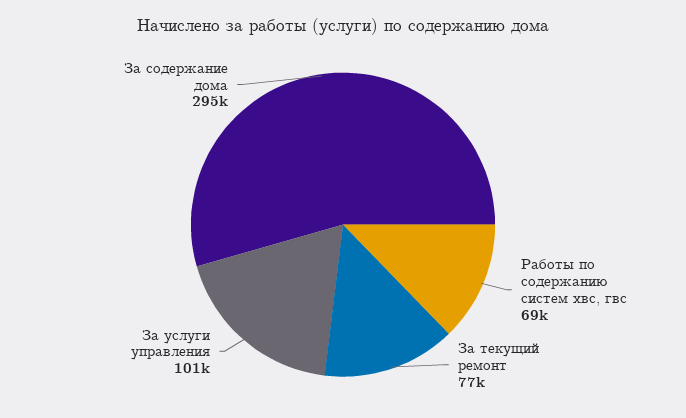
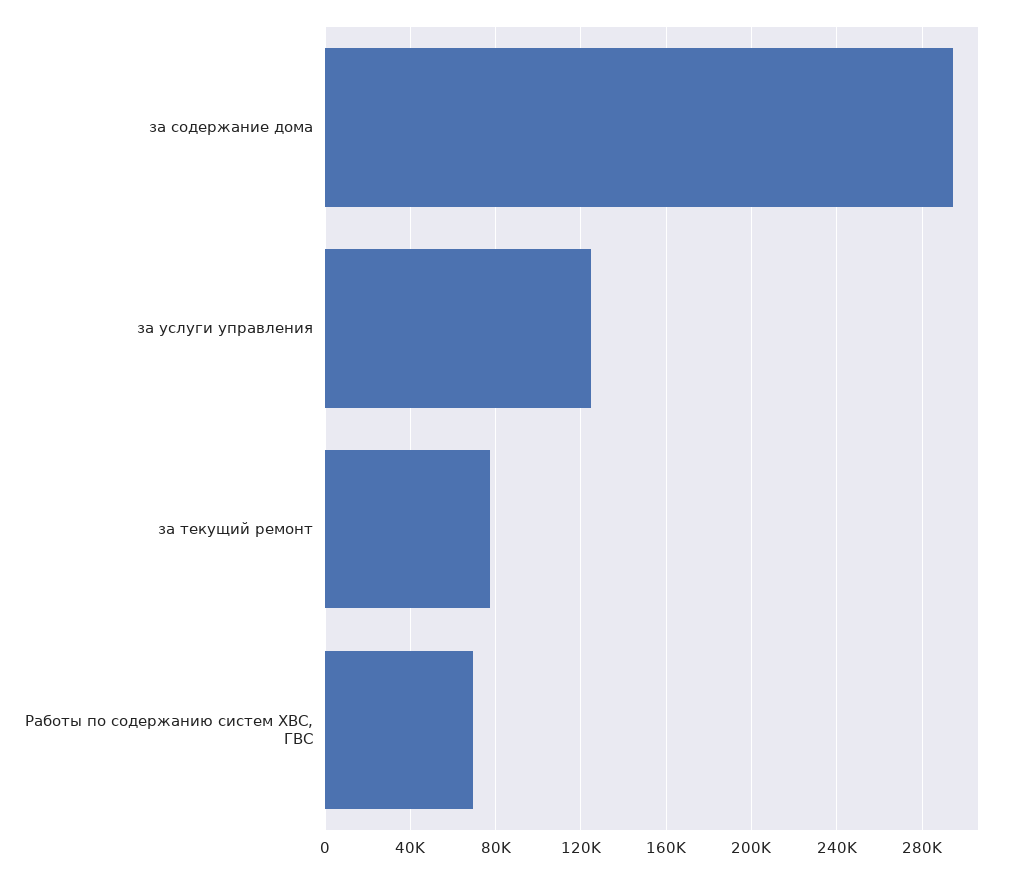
За услуги управления: 101000 -> 125000

